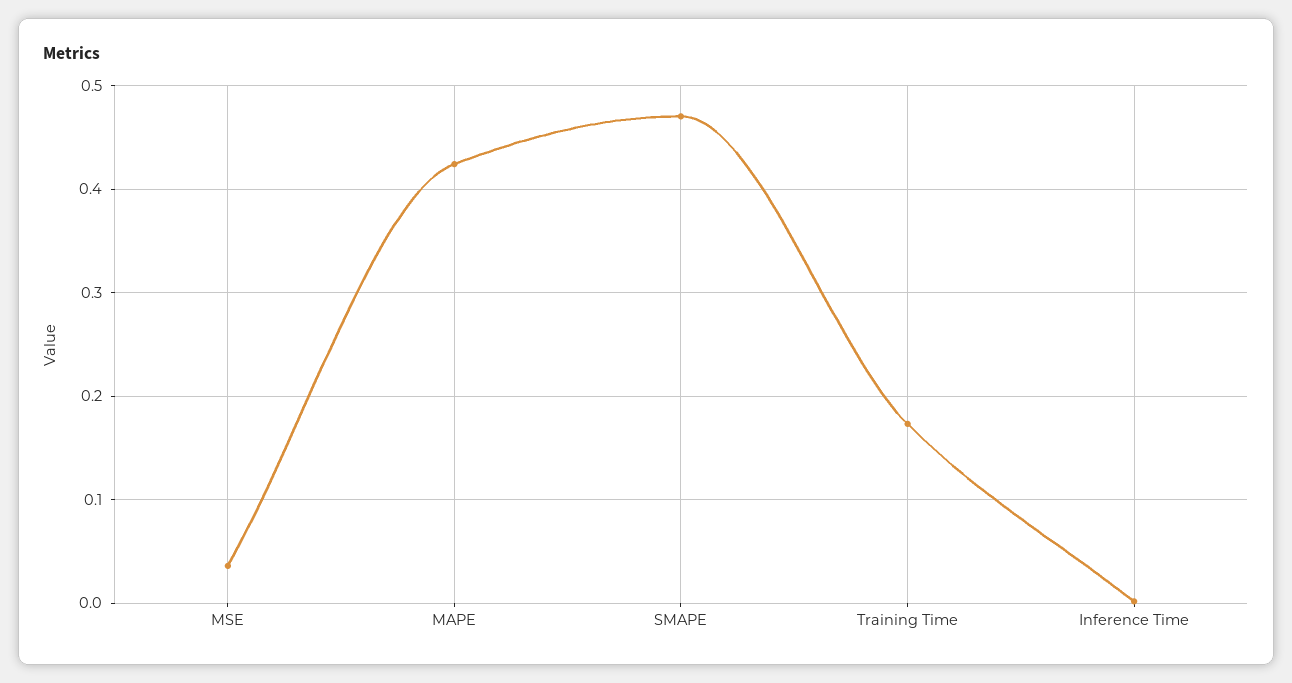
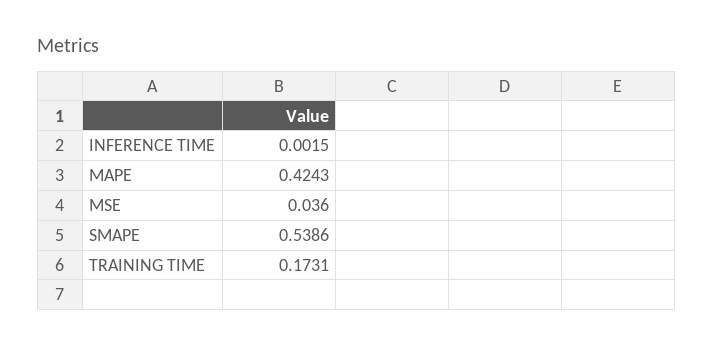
SMAPE: 0.47 -> 0.5386

